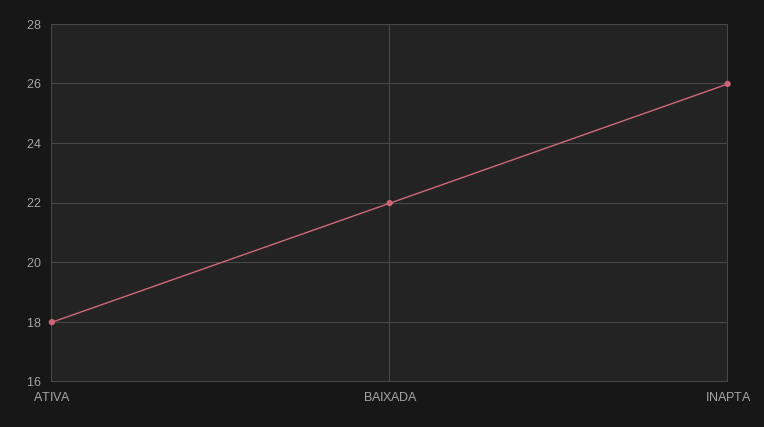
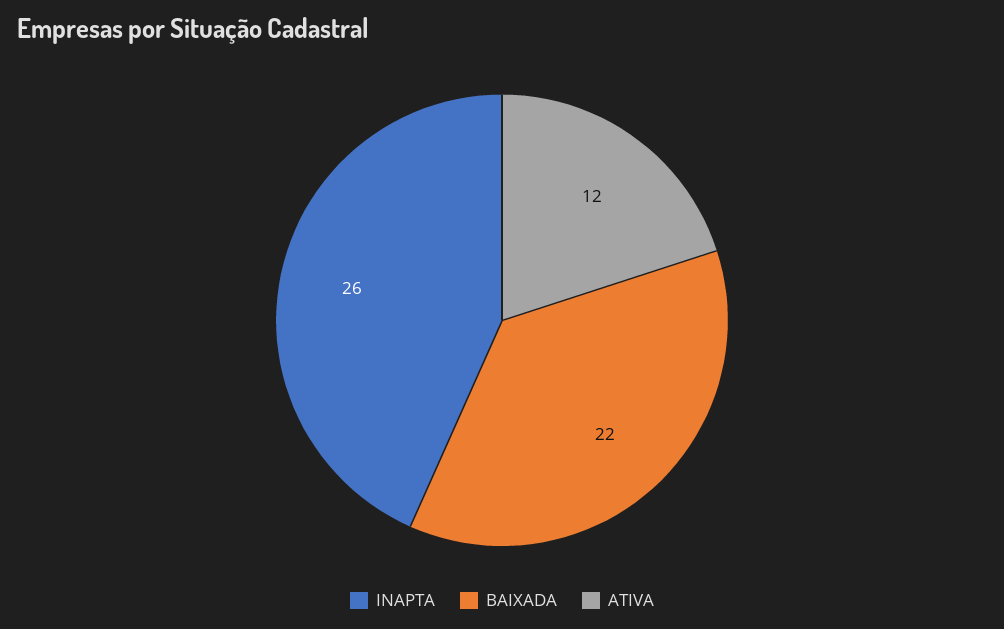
ATIVA: 18 -> 12

